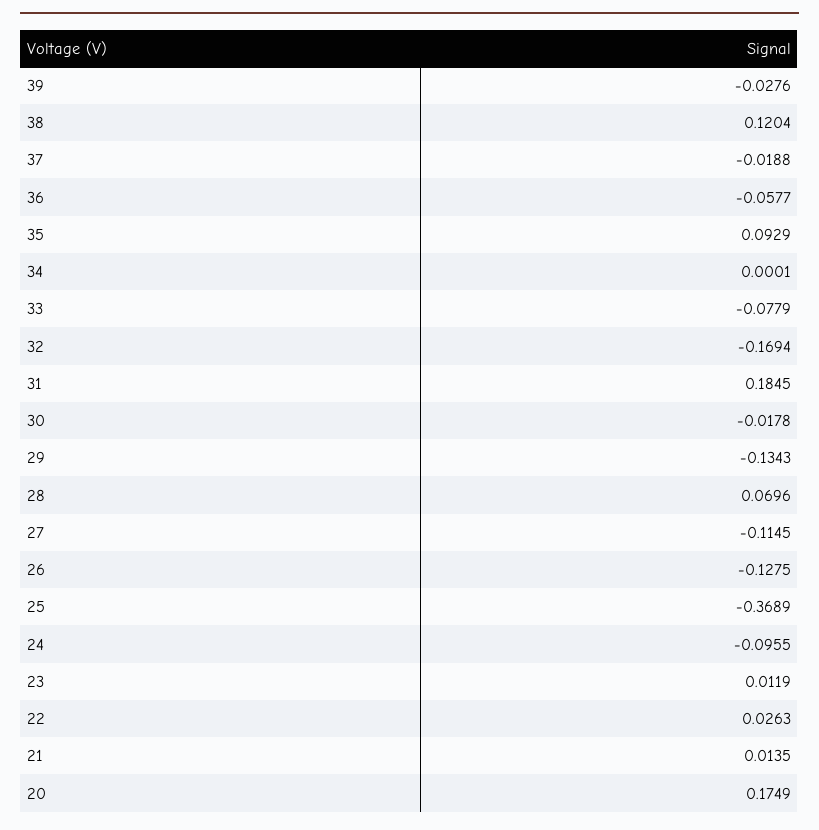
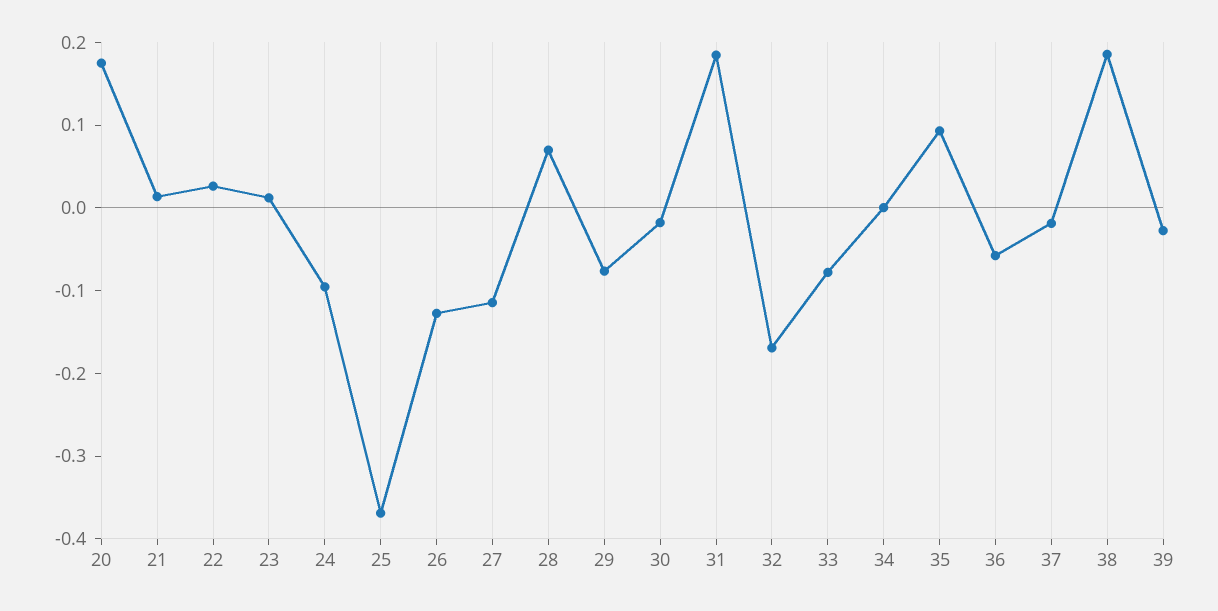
38: 0.1204 -> 0.18
29: -0.1343 -> -0.08

